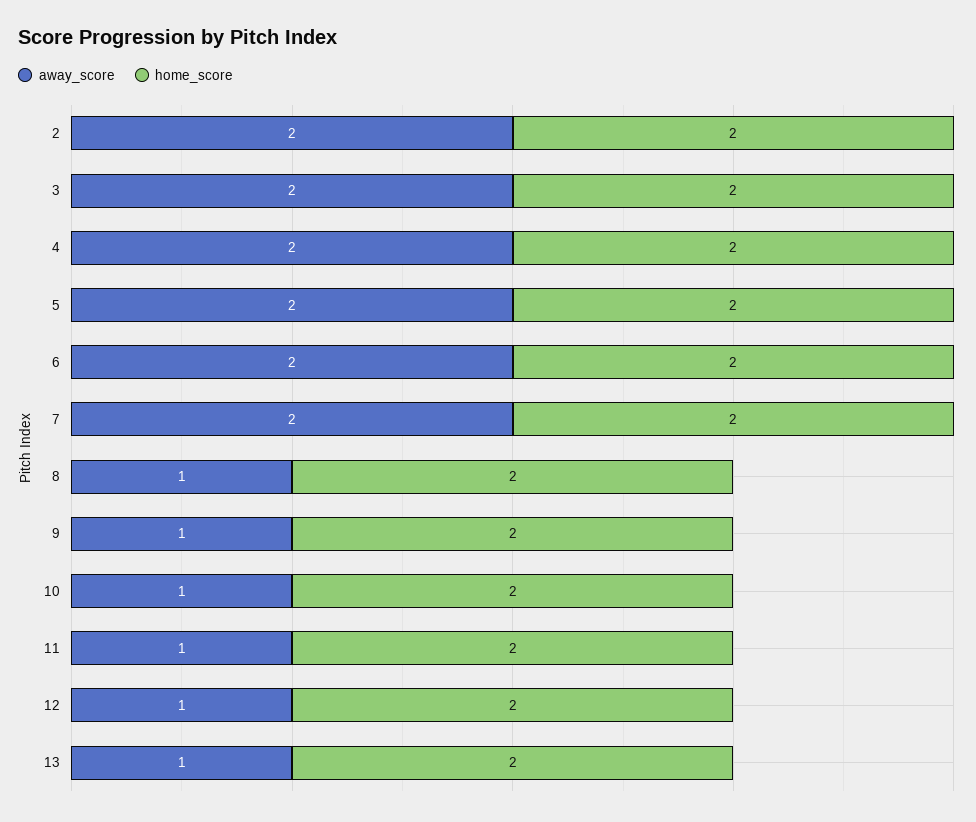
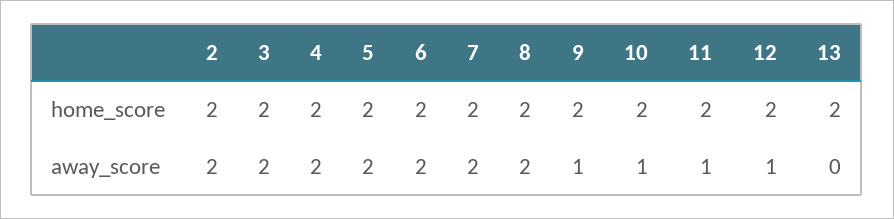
away_score, 8: 1 -> 2
away_score, 13: 1 -> 0

